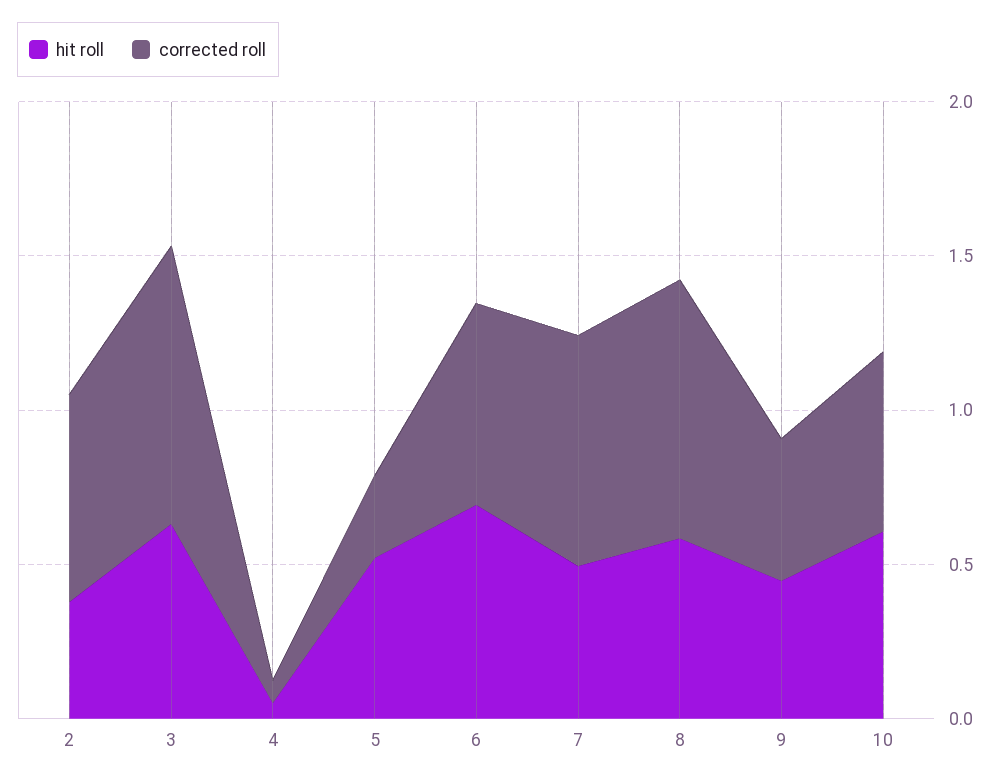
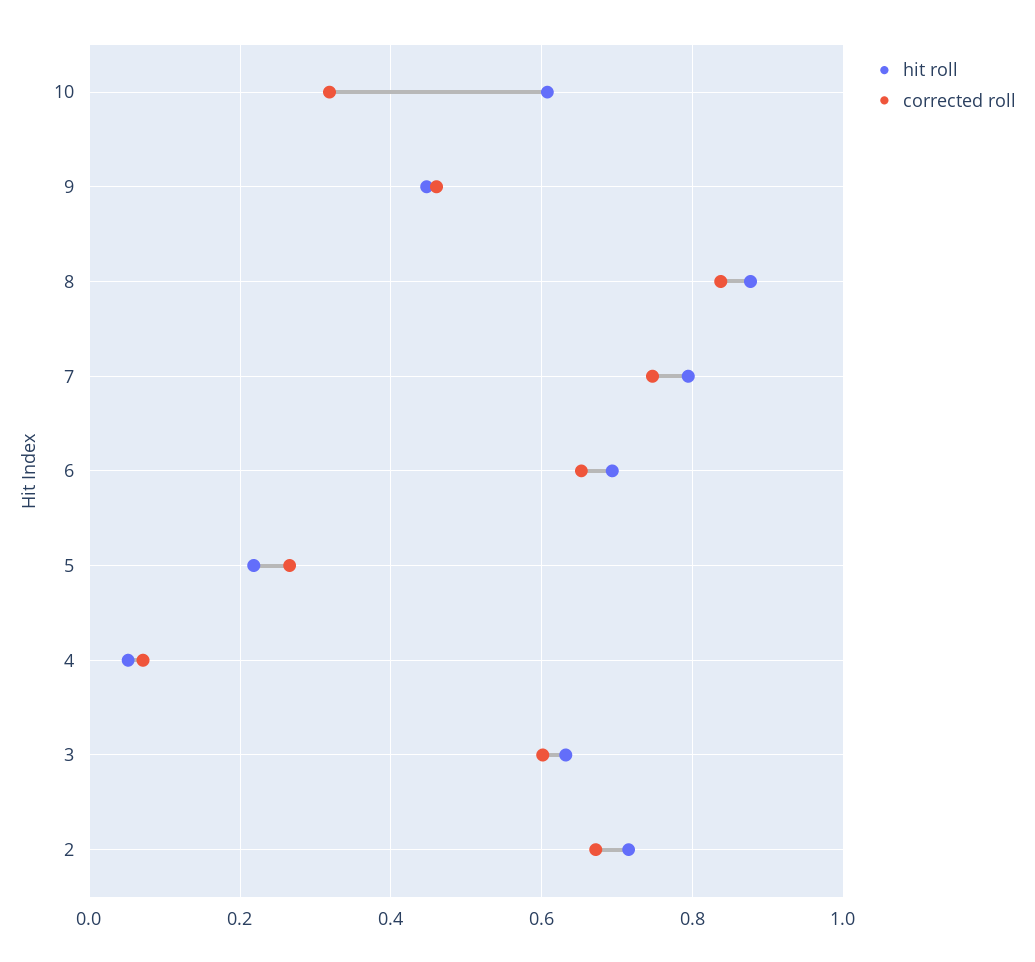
hit roll, 2: 0.4 -> 0.72
corrected roll, 3: 0.9 -> 0.6
hit roll, 5: 0.5 -> 0.22
hit roll, 7: 0.5 -> 0.8
hit roll, 8: 0.6 -> 0.88
corrected roll, 10: 0.6 -> 0.32

